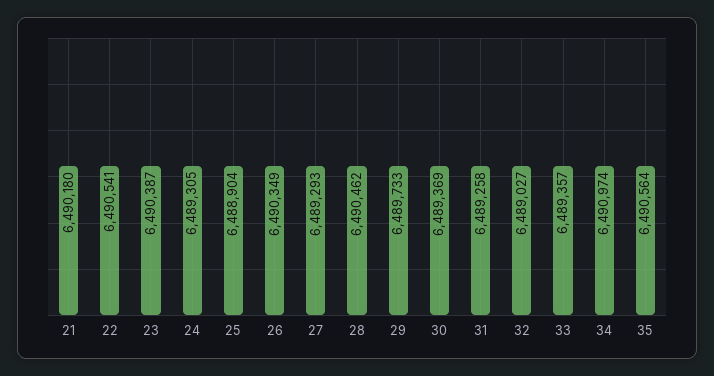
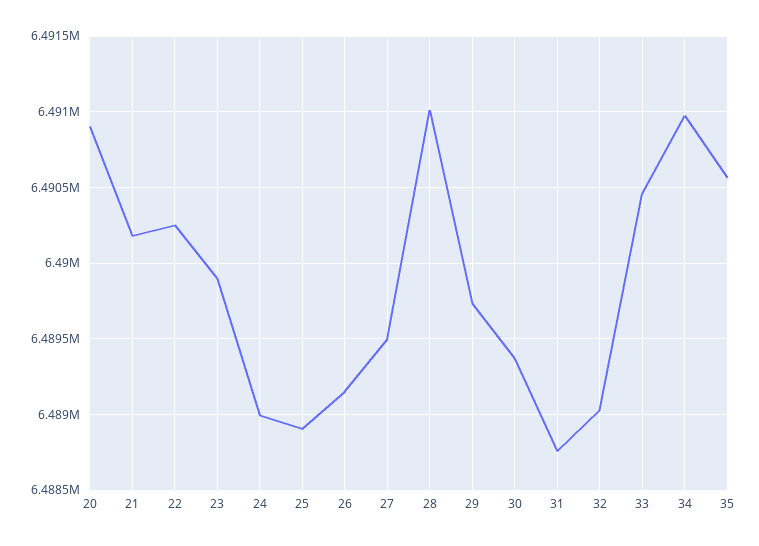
22: 6490541 -> 6490250
23: 6490387 -> 6489900
24: 6489305 -> 6489000
26: 6490349 -> 6489150
27: 6489293 -> 6489500
28: 6490462 -> 6491000
31: 6489258 -> 6488750
33: 6489357 -> 6490450
20: none -> 6490900

